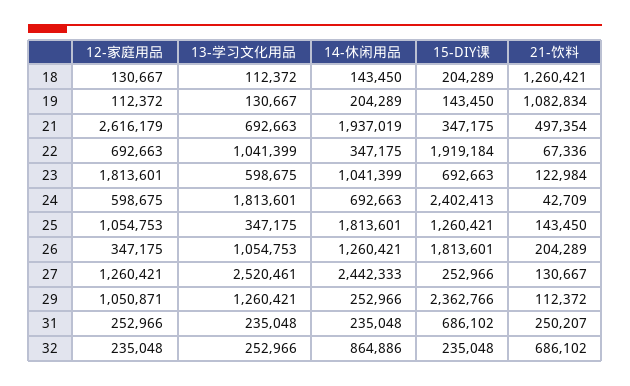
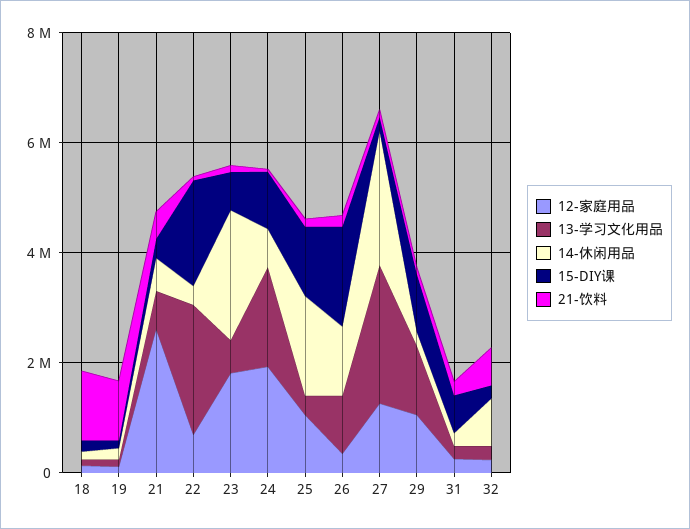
14-休闲用品, 21: 1937019 -> 500000
13-学习文化用品, 22: 1041399 -> 2500000
14-休闲用品, 23: 1041399 -> 2500000
12-家庭用品, 24: 598675 -> 2000000
15-DIY课, 24: 2402413 -> 1000000
15-DIY课, 29: 2362766 -> 1000000

